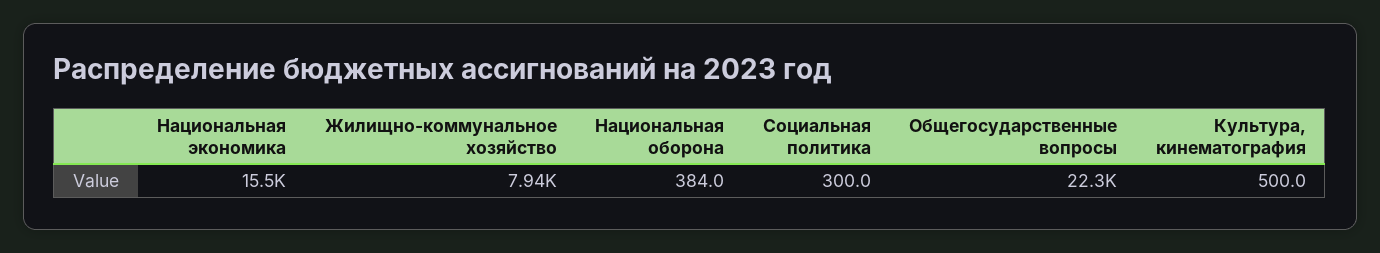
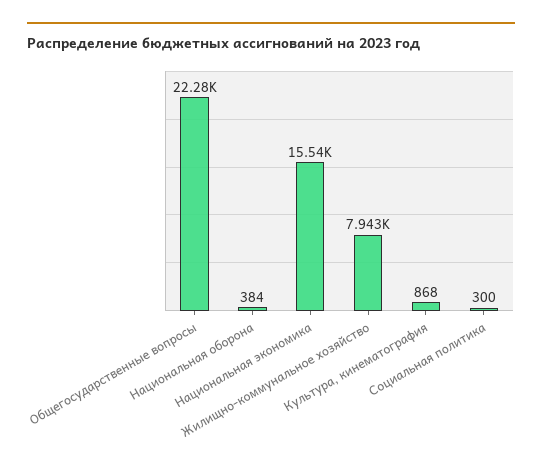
Культура, кинематография: 500 -> 868

